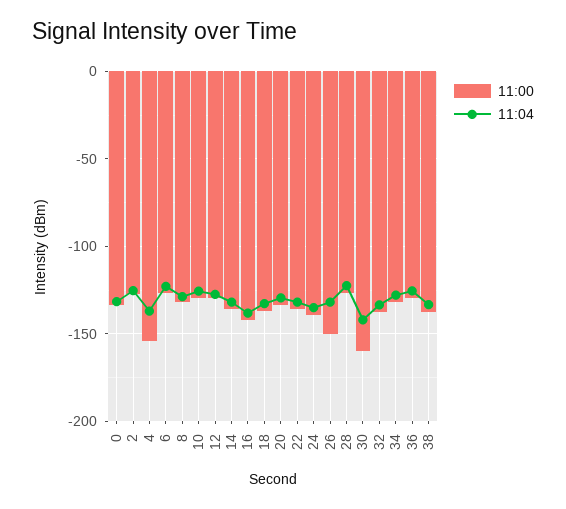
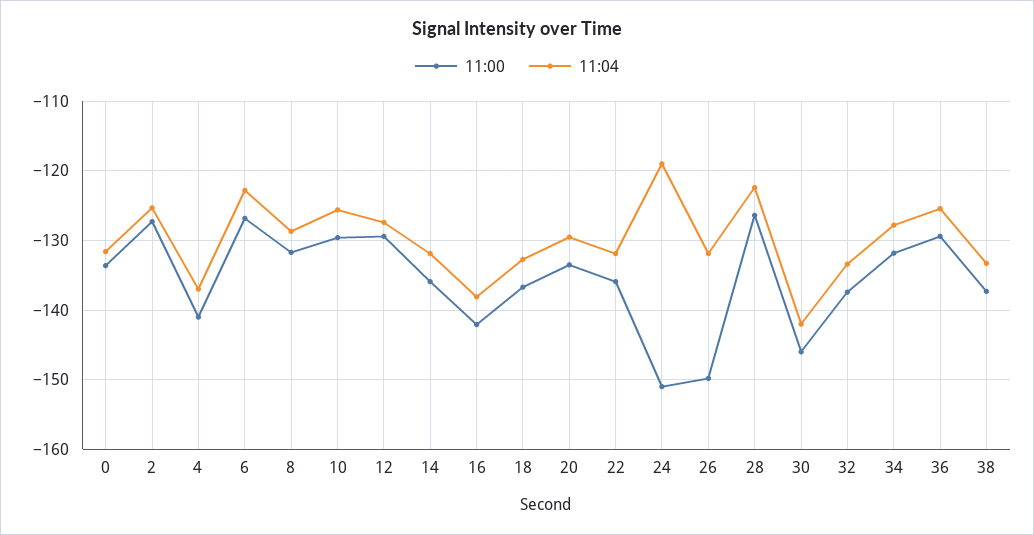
11:00, 4: -155 -> -141
11:00, 24: -140 -> -151
11:04, 24: -135 -> -119
11:00, 30: -160 -> -146

